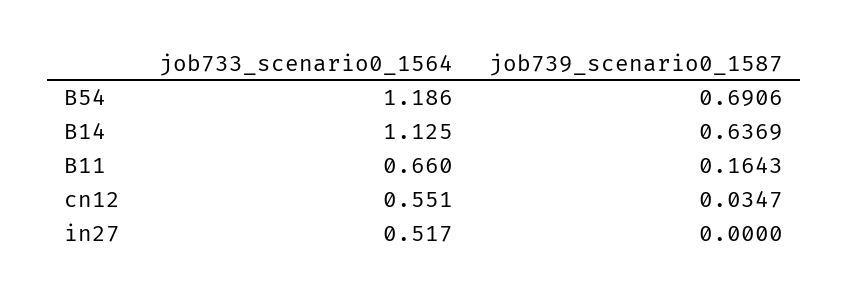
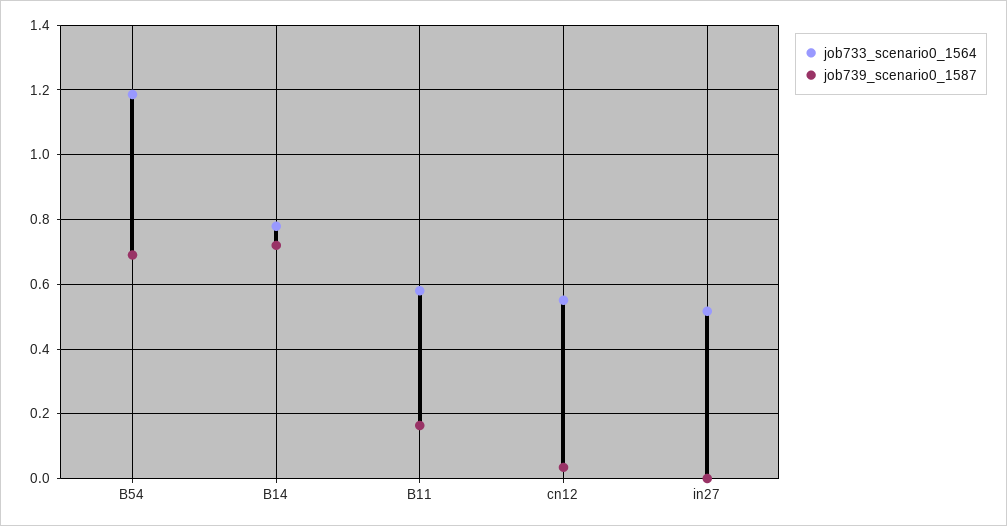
job733_scenario0_1564, B14: 1.125 -> 0.78
job739_scenario0_1587, B14: 0.6369 -> 0.72
job733_scenario0_1564, B11: 0.66 -> 0.58

